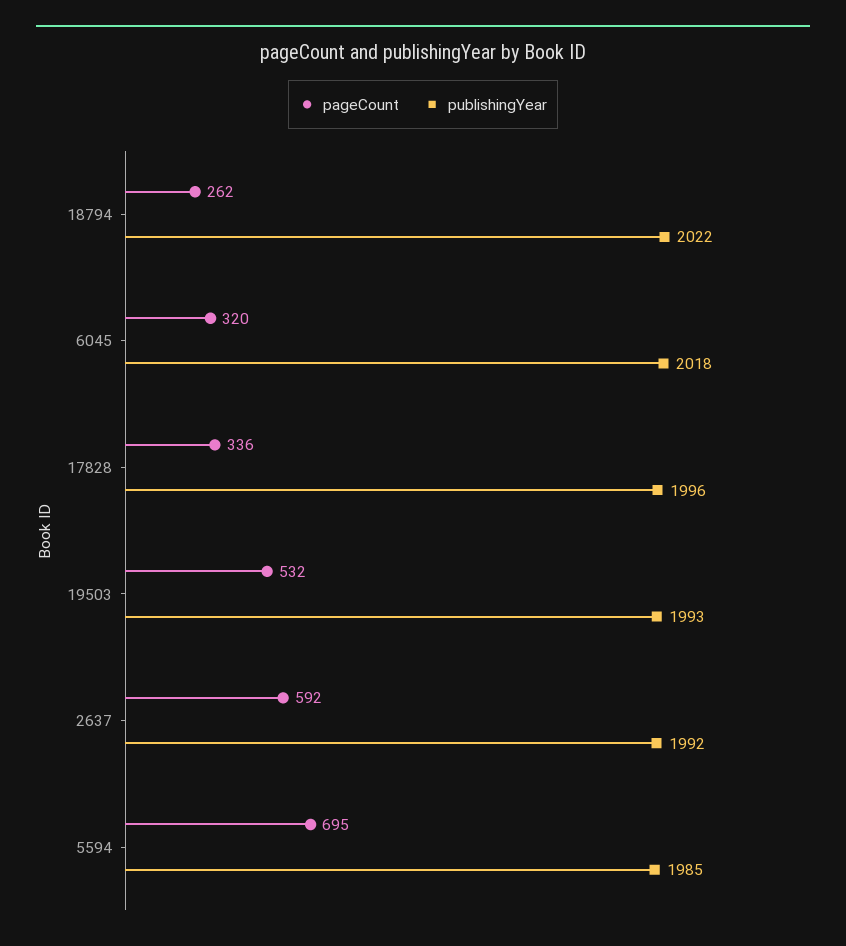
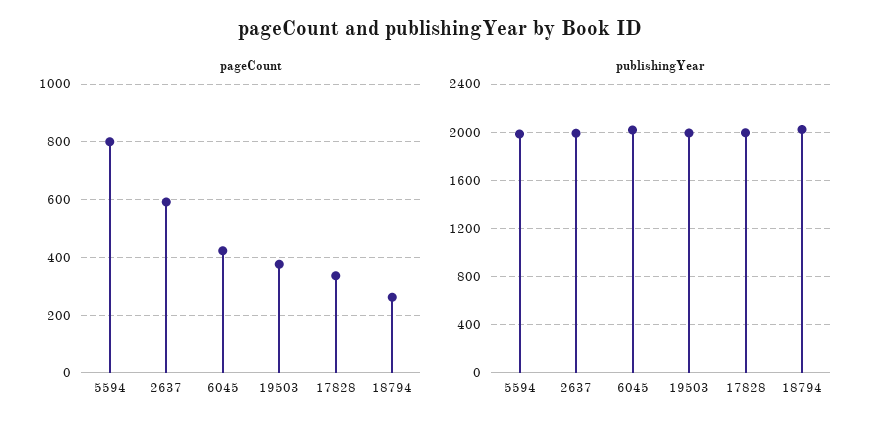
pageCount, 6045: 320 -> 425
pageCount, 19503: 532 -> 375
pageCount, 5594: 695 -> 800

